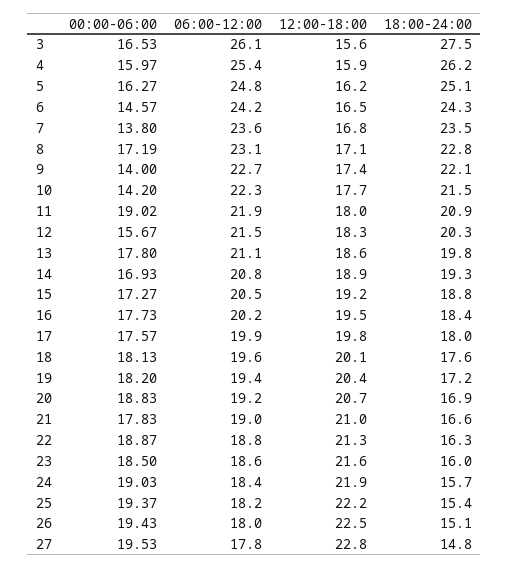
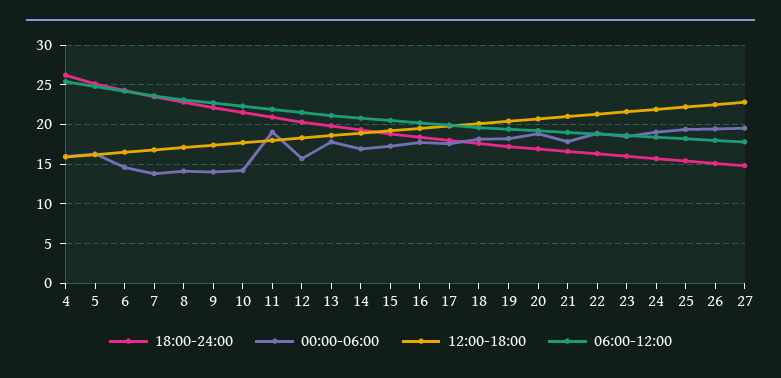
00:00-06:00, 3: 16.53 -> none
06:00-12:00, 3: 26.1 -> none
12:00-18:00, 3: 15.6 -> none
18:00-24:00, 3: 27.5 -> none
00:00-06:00, 8: 17.19 -> 14

